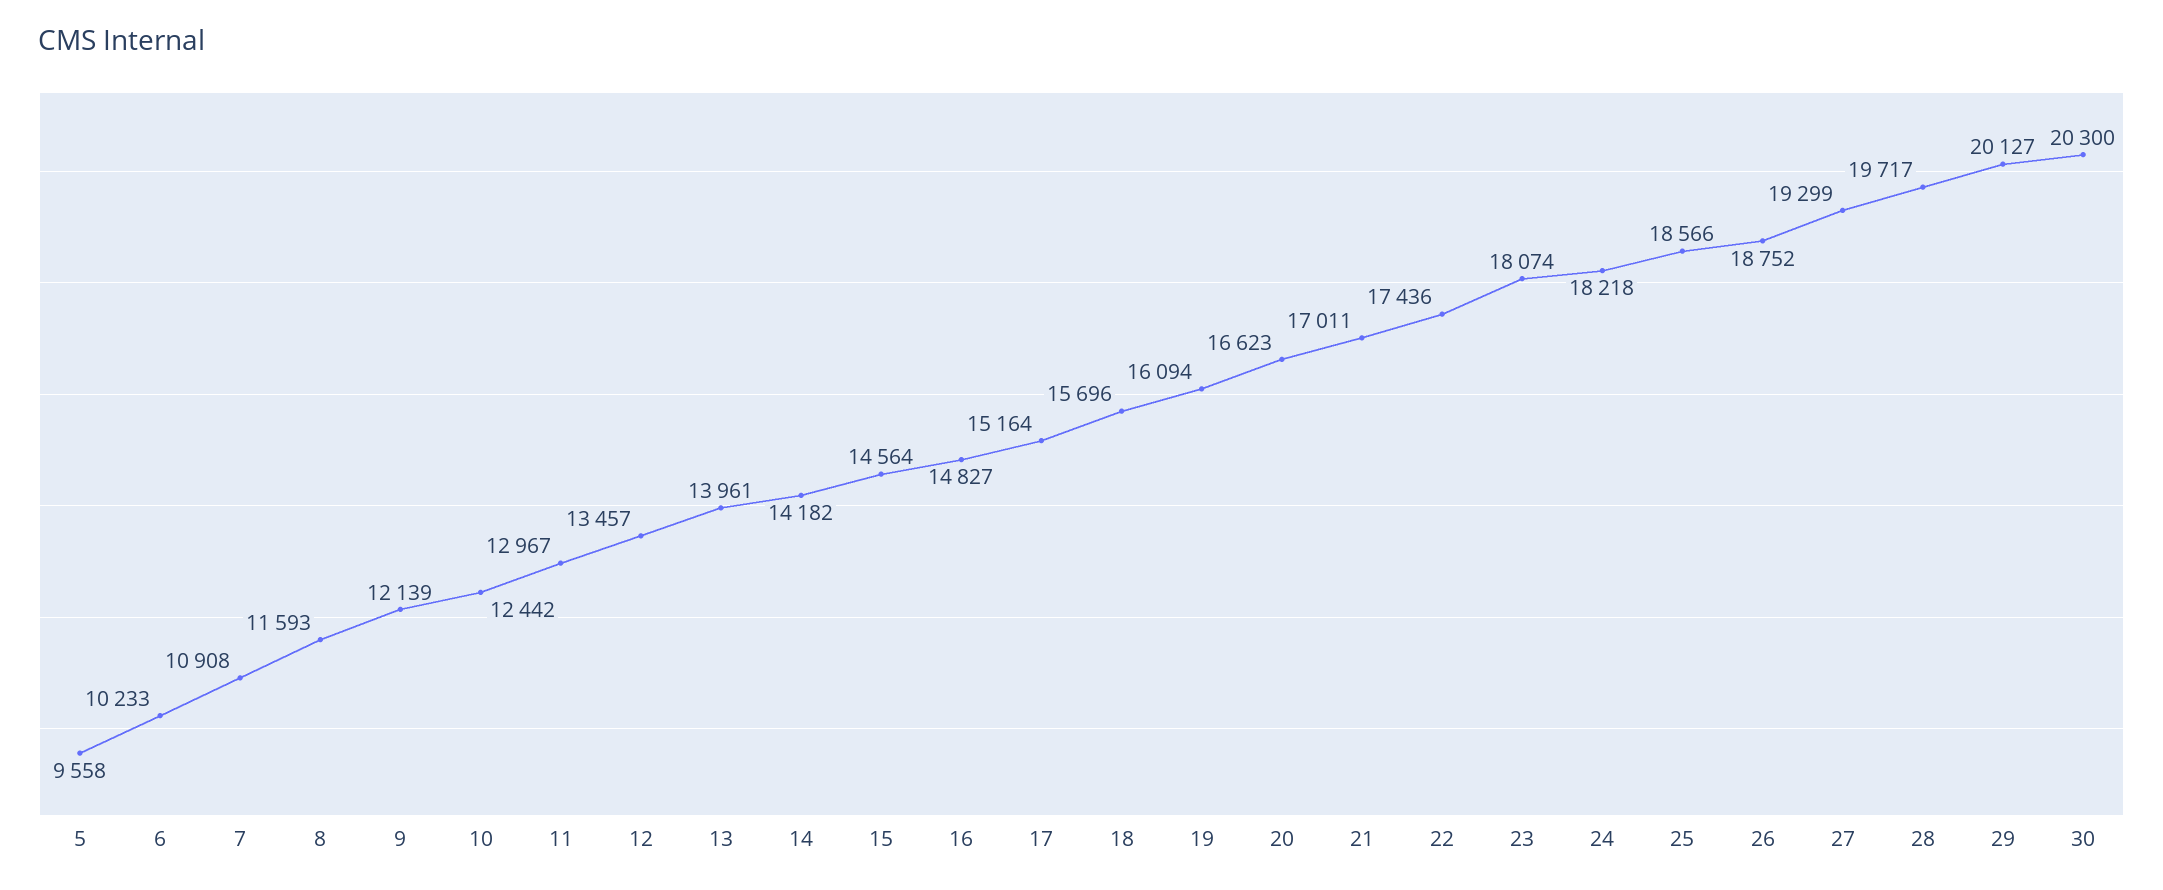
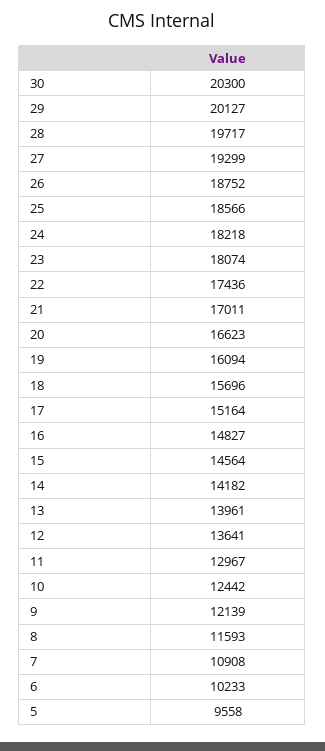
12: 13457 -> 13641

